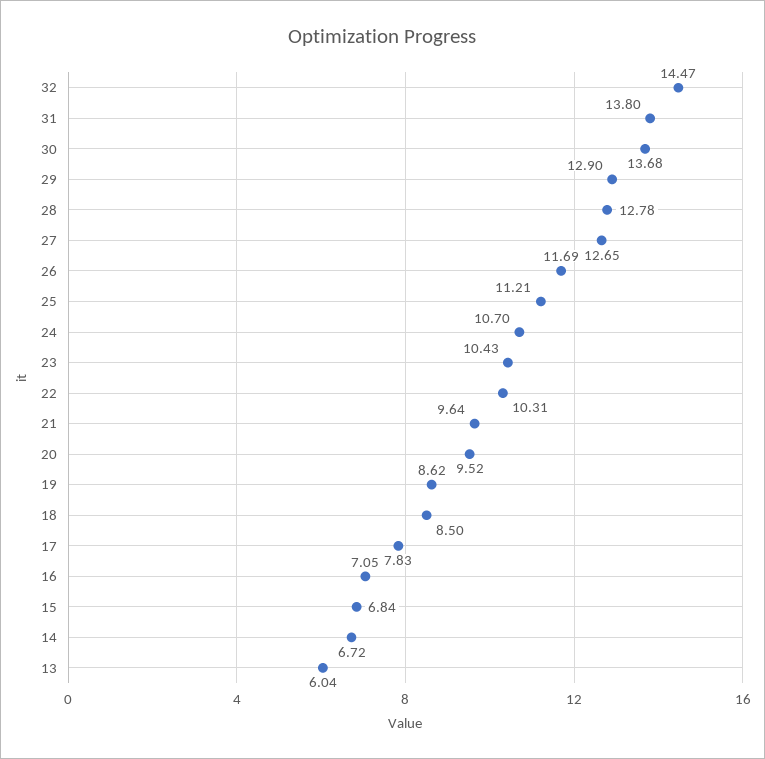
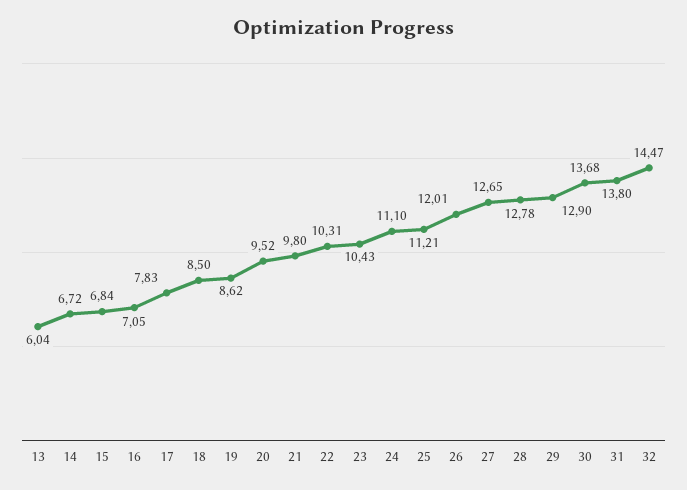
26: 11.69 -> 12.01
24: 10.7 -> 11.1
21: 9.64 -> 9.8

